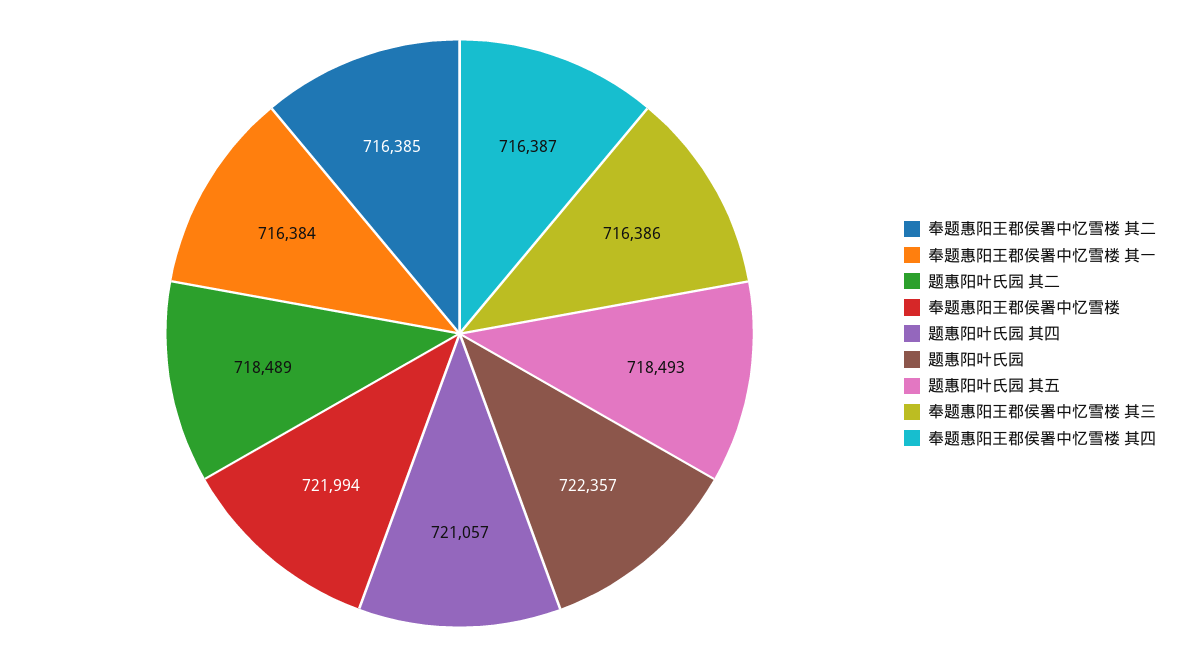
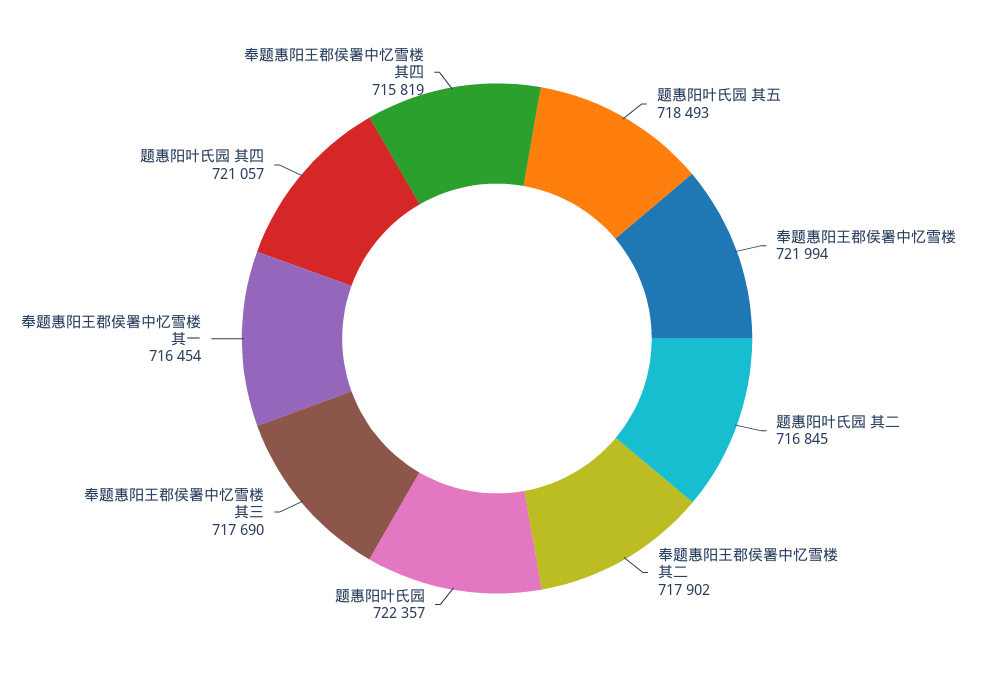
奉题惠阳王郡侯署中忆雪楼 其二: 716385 -> 717902
奉题惠阳王郡侯署中忆雪楼 其一: 716384 -> 716454
题惠阳叶氏园 其二: 718489 -> 716845
奉题惠阳王郡侯署中忆雪楼 其三: 716386 -> 717690
奉题惠阳王郡侯署中忆雪楼 其四: 716387 -> 715819

